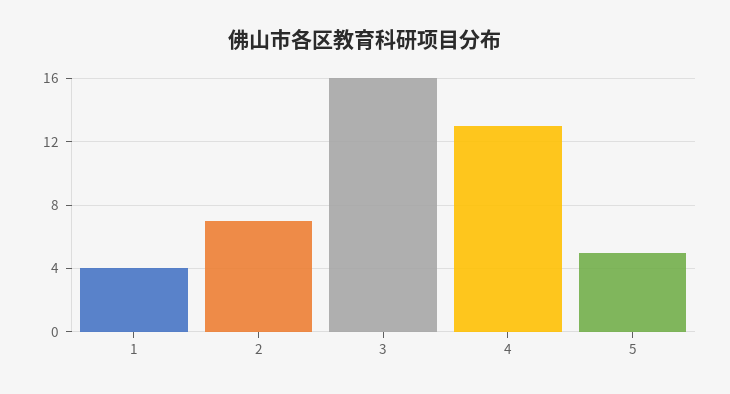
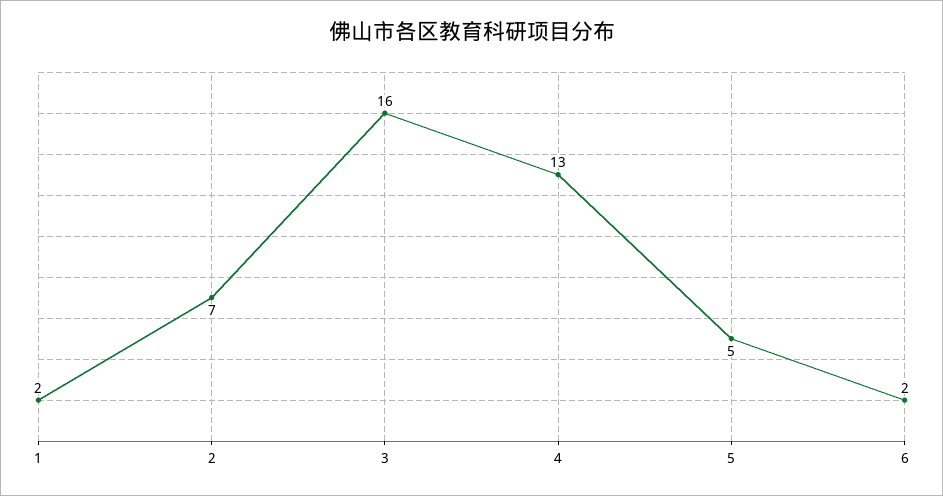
1: 4 -> 2
6: none -> 2

